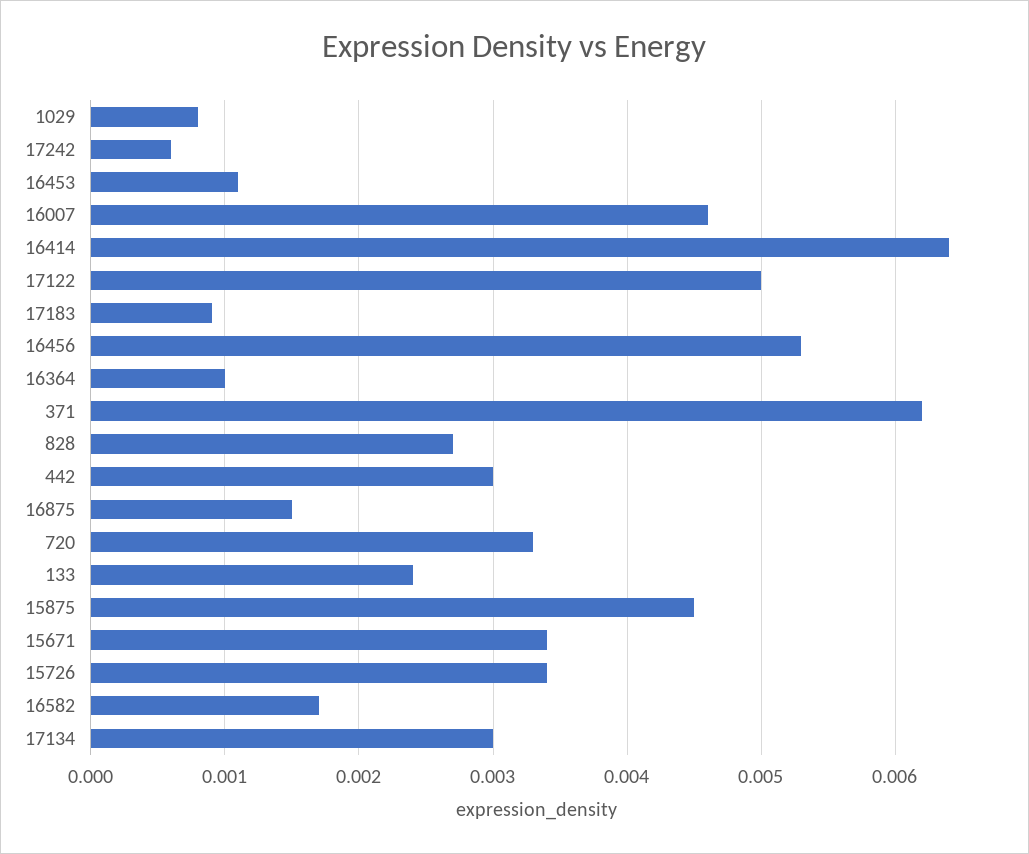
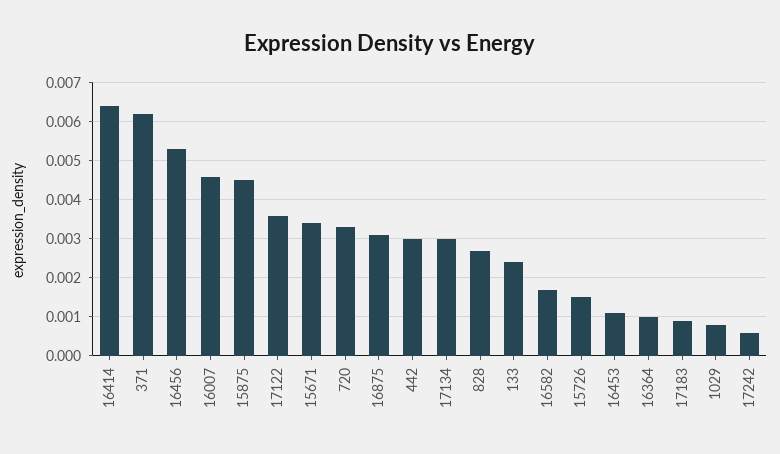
17122: 0.005 -> 0.0035
16875: 0.0015 -> 0.003
15726: 0.0034 -> 0.0015

